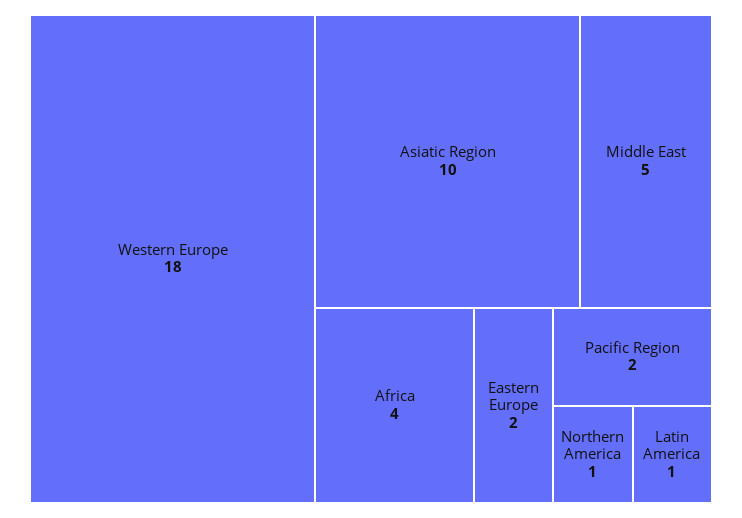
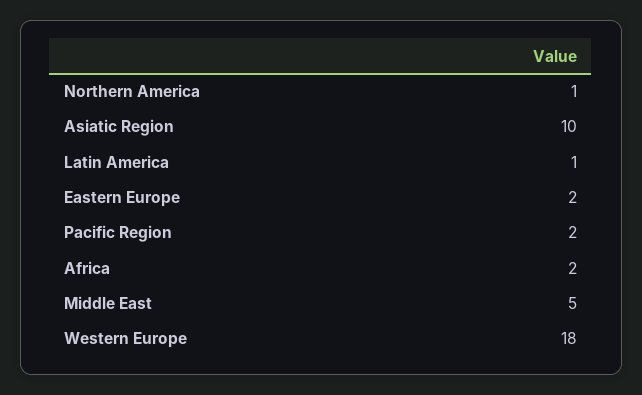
Africa: 4 -> 2

